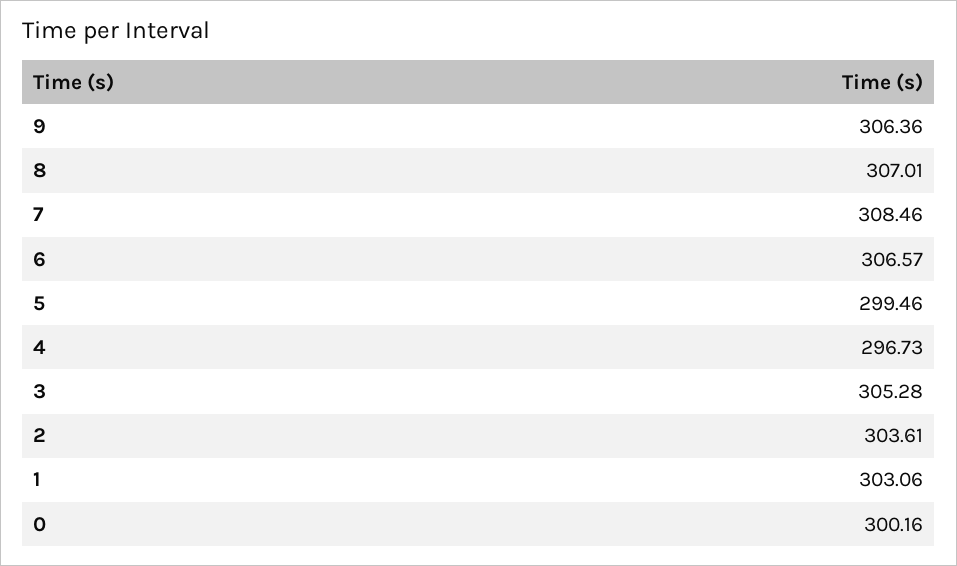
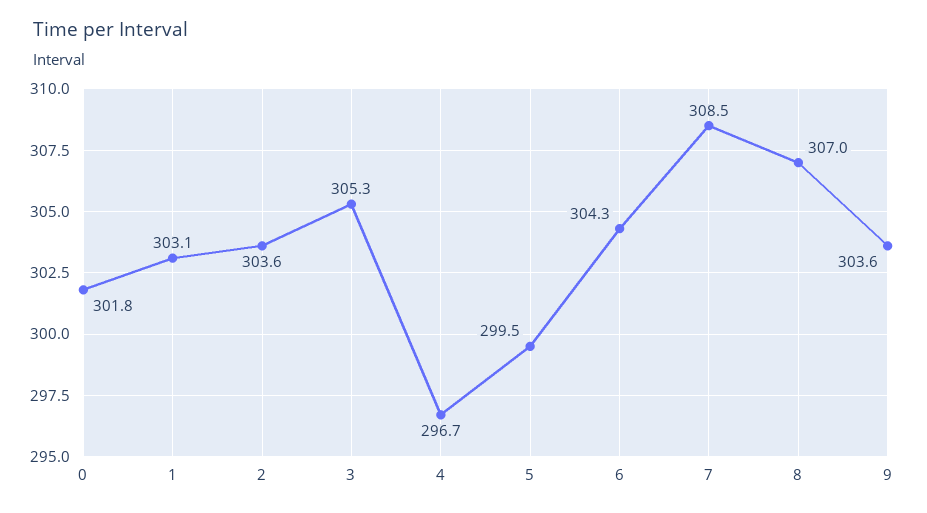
9: 306.36 -> 303.6
6: 306.57 -> 304.3
0: 300.16 -> 301.8

